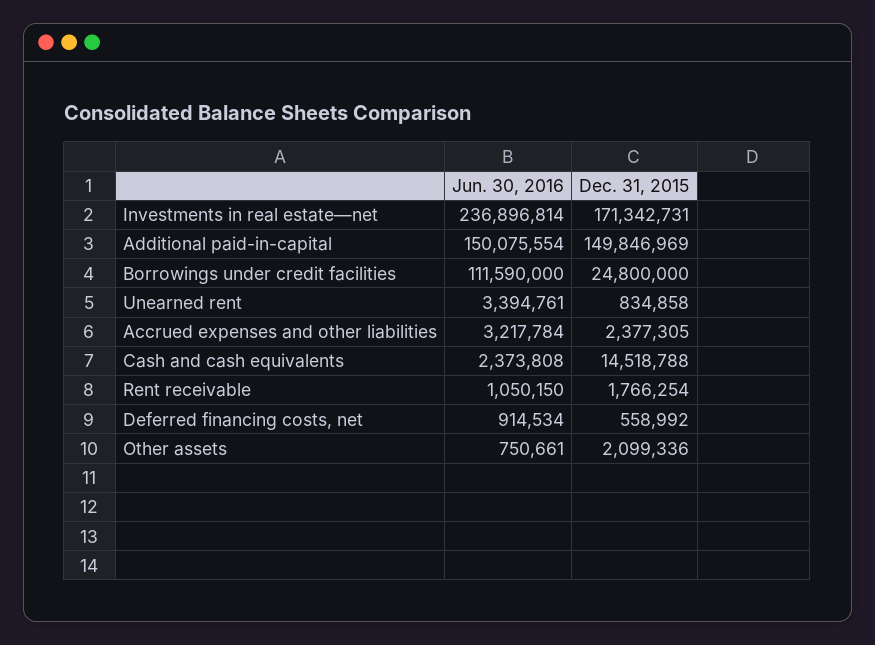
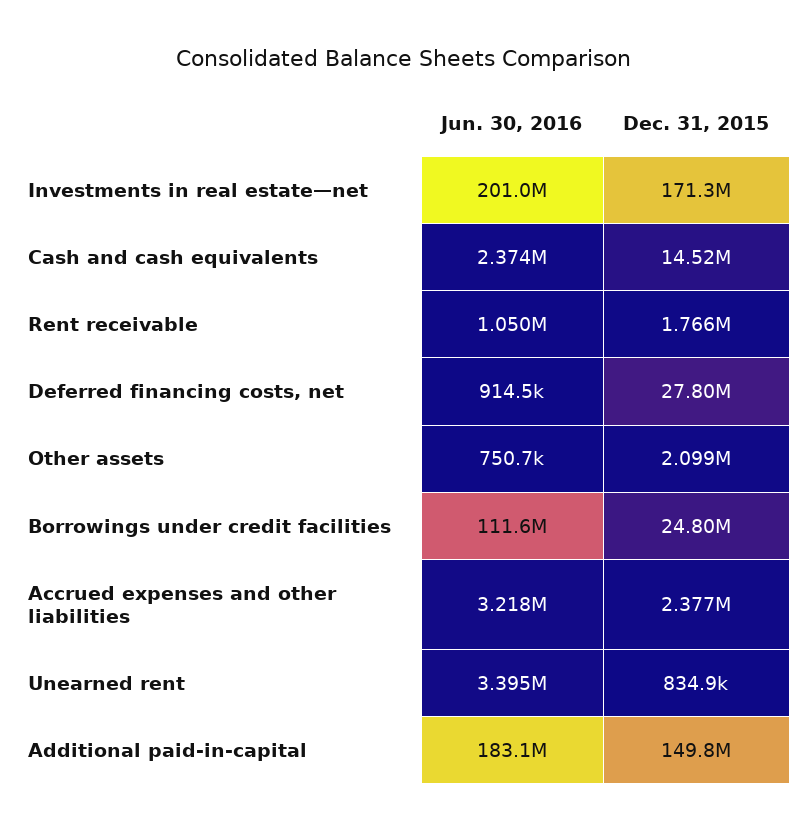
Jun. 30, 2016, Investments in real estate—net: 236896814 -> 201000000
Jun. 30, 2016, Additional paid-in-capital: 150075554 -> 183100000
Dec. 31, 2015, Deferred financing costs, net: 558992 -> 27800000

